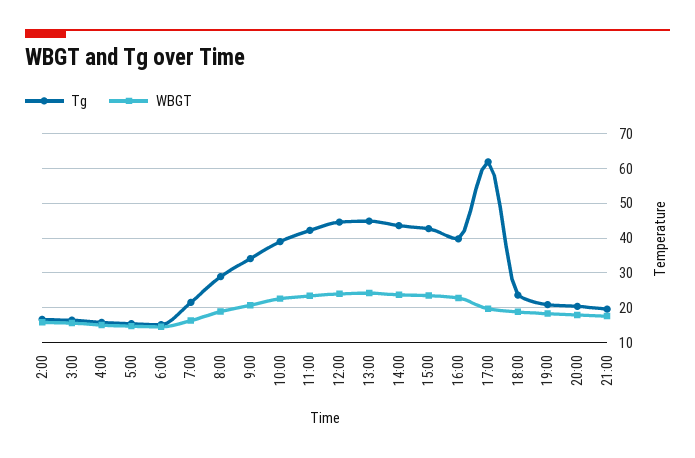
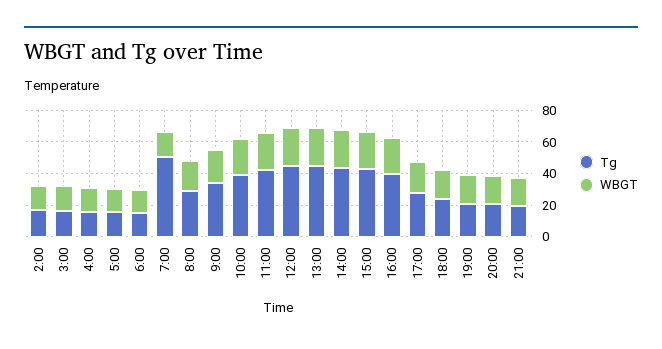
Tg, 7:00: 22 -> 50
Tg, 17:00: 62 -> 30

